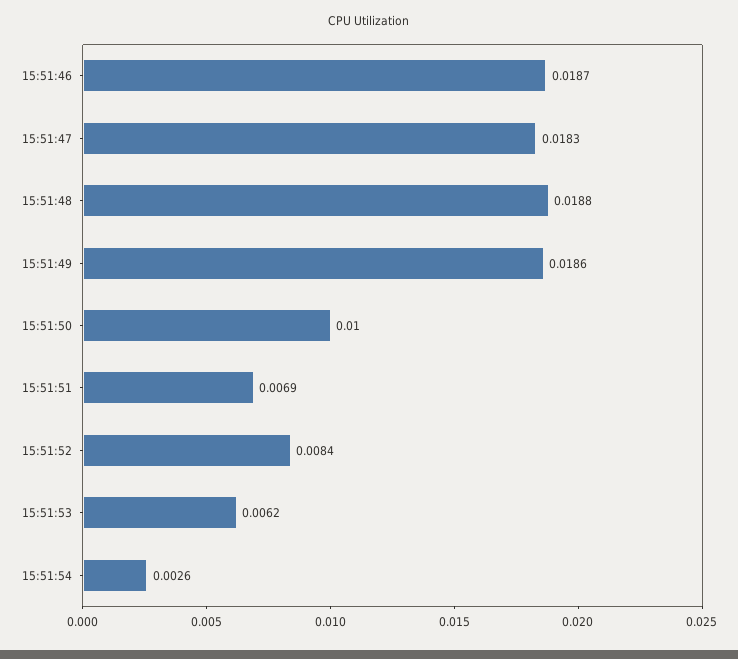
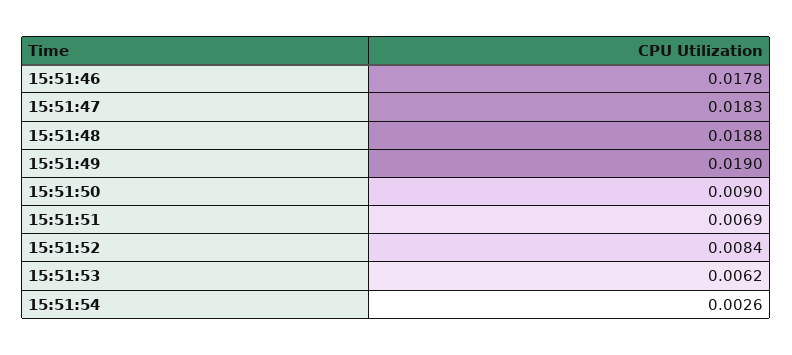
15:51:46: 0.0187 -> 0.0178
15:51:49: 0.0186 -> 0.019
15:51:50: 0.01 -> 0.009

